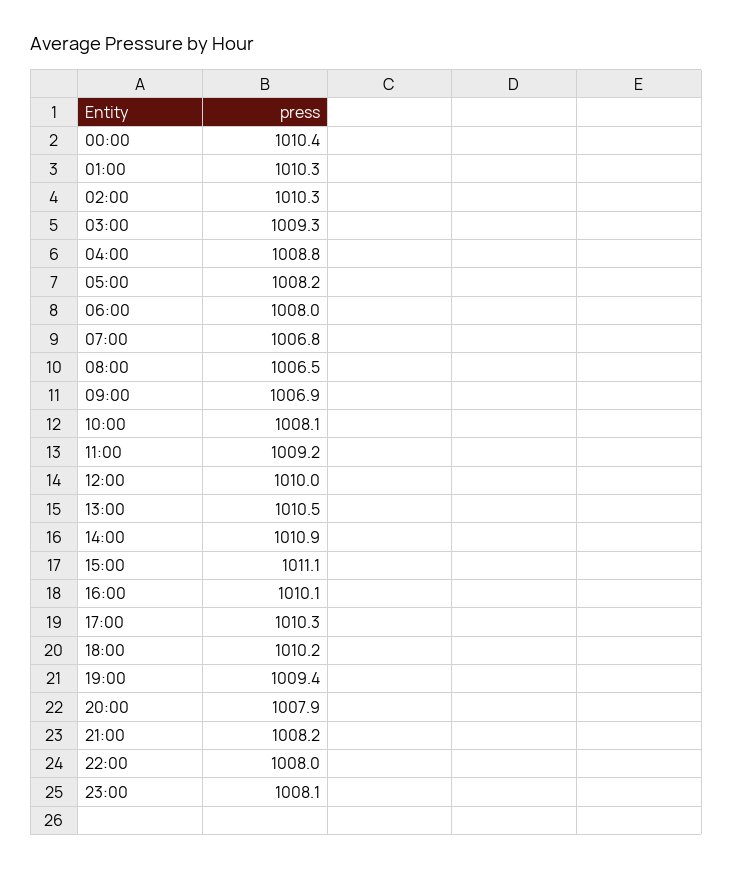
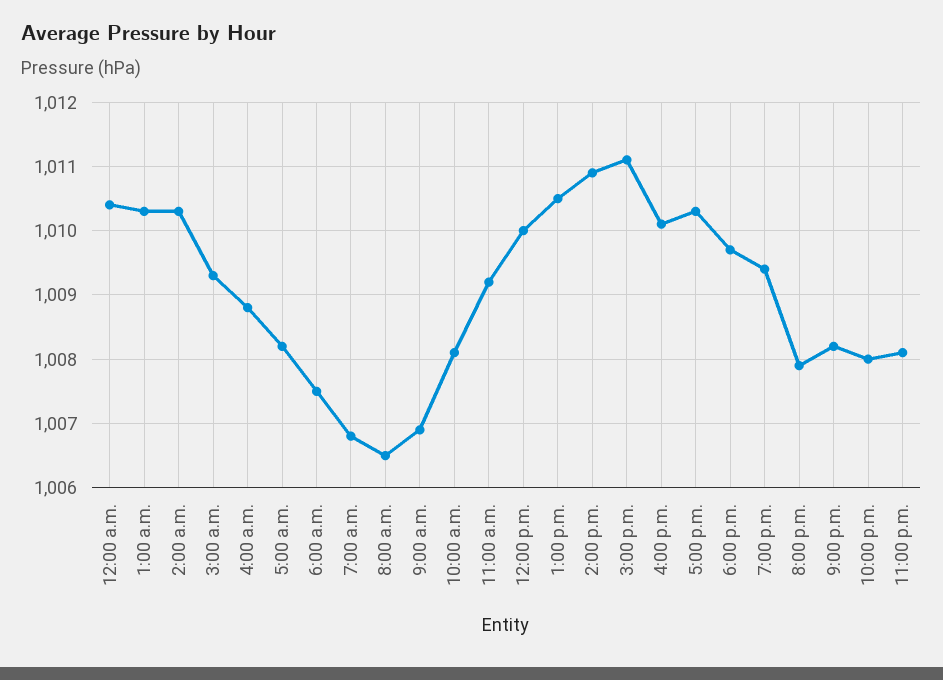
06:00: 1008 -> 1007.5
18:00: 1010.2 -> 1009.7

